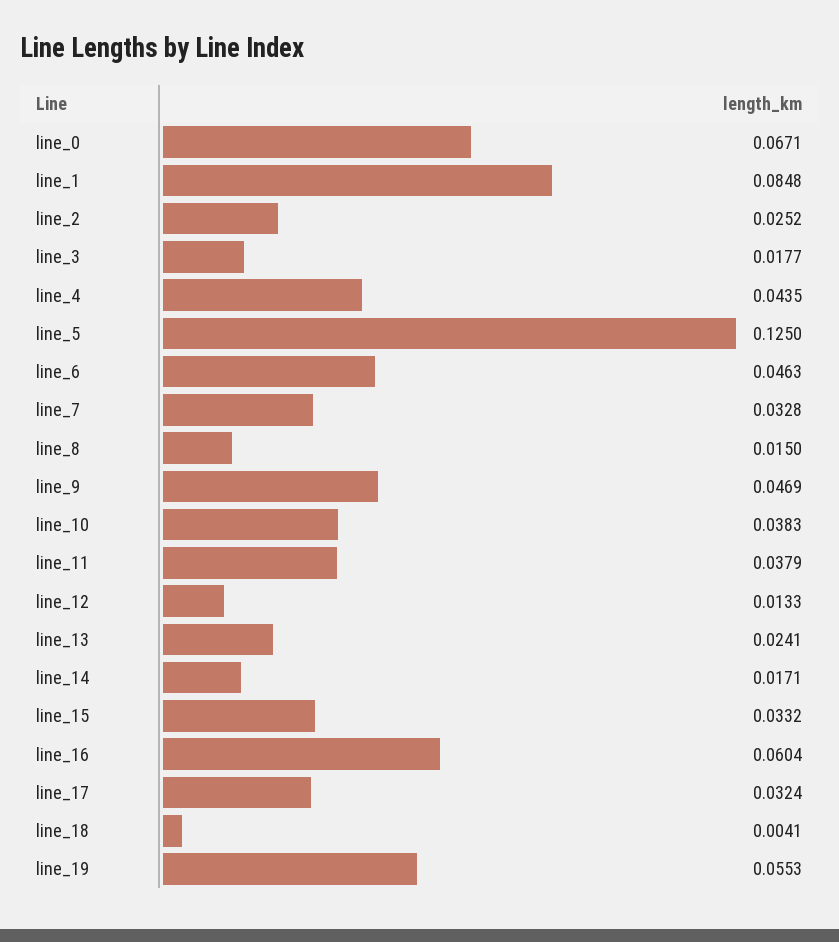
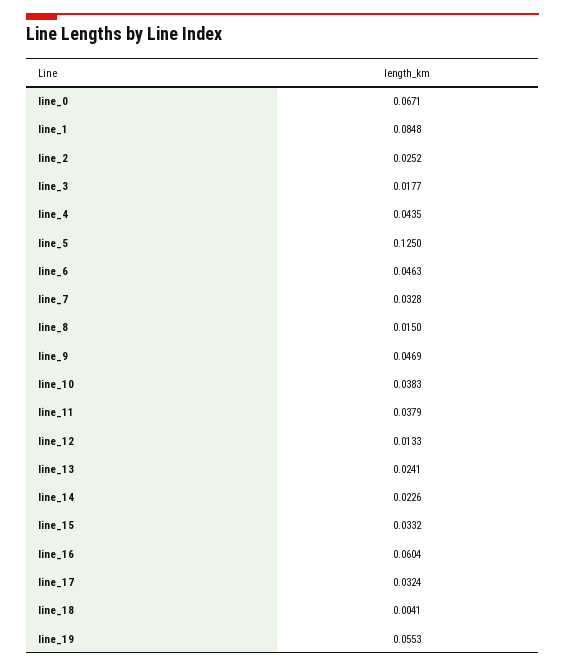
line_14: 0.0171 -> 0.0226

